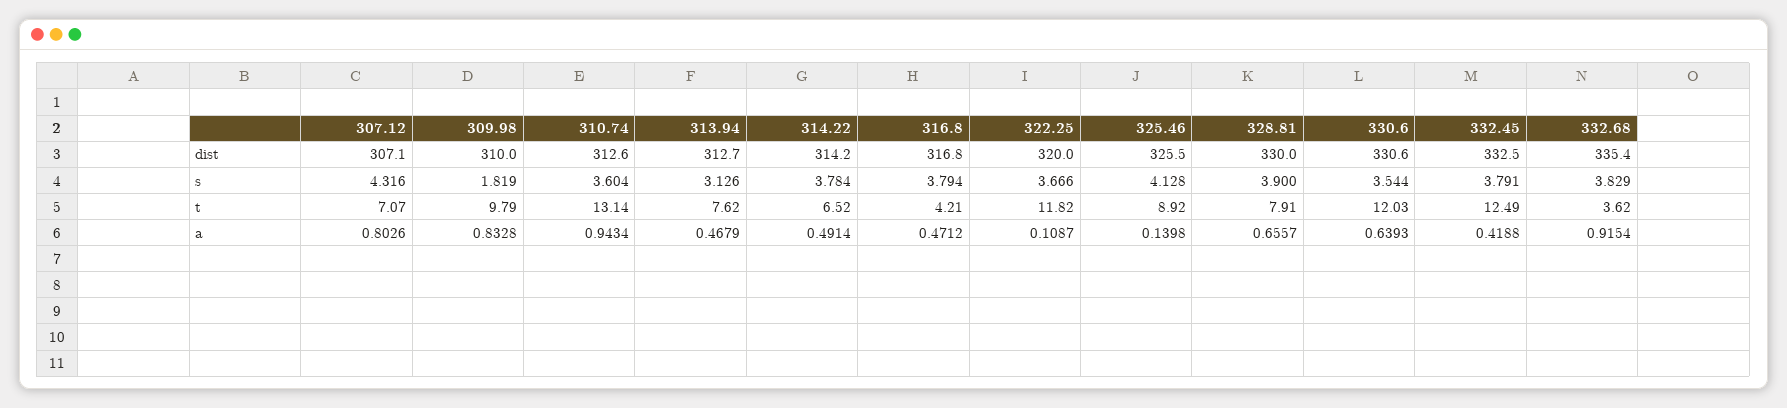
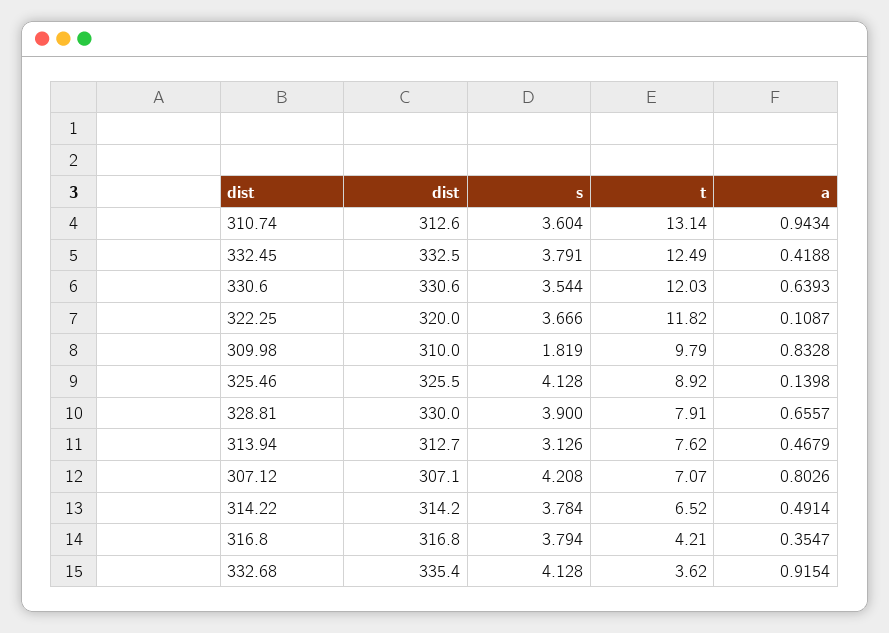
307.12, s: 4.316 -> 4.208
332.68, s: 3.829 -> 4.128
316.8, a: 0.4712 -> 0.3547

